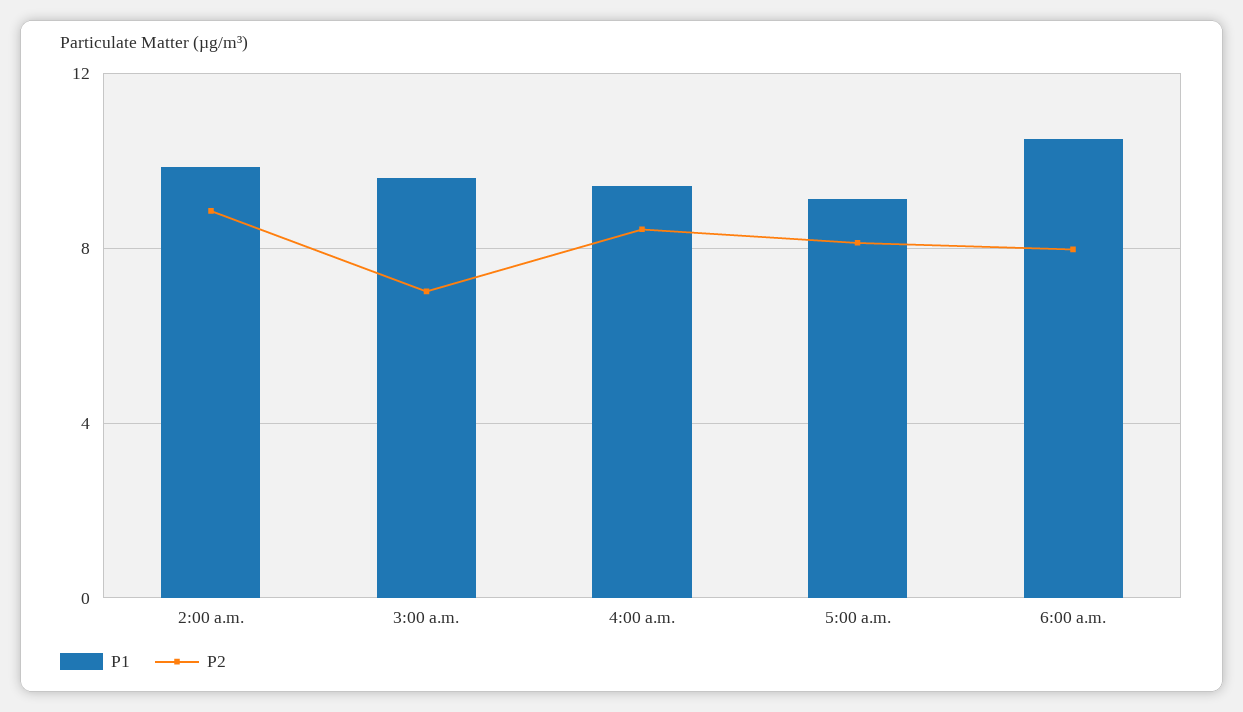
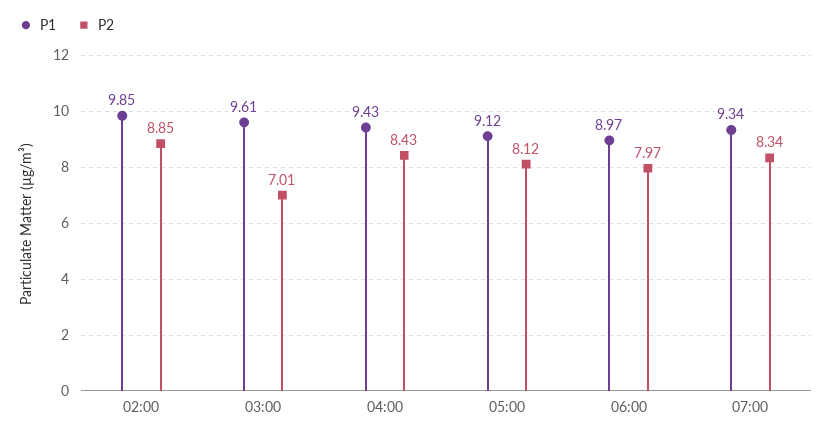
P1, 6:00 a.m.: 10.5 -> 8.97
P1, 07:00: none -> 9.34
P2, 07:00: none -> 8.34

